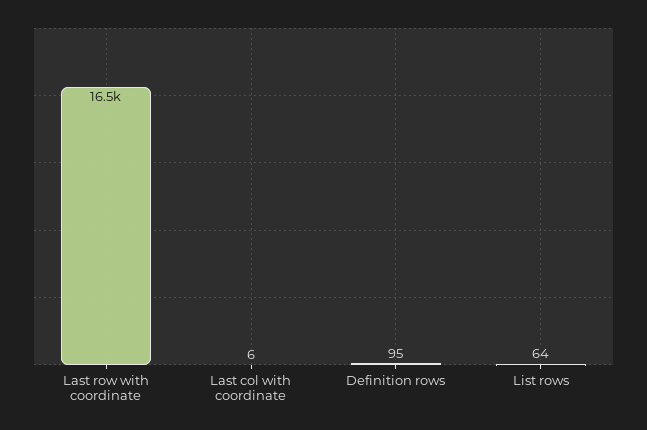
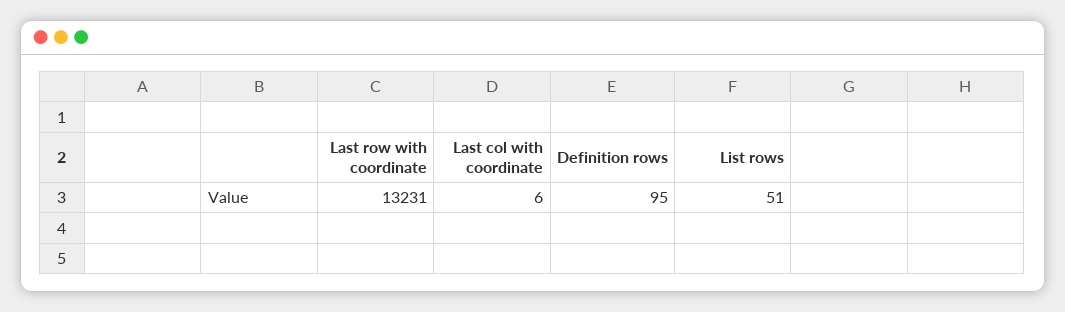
Last row with coordinate: 16500 -> 13231
List rows: 64 -> 51

